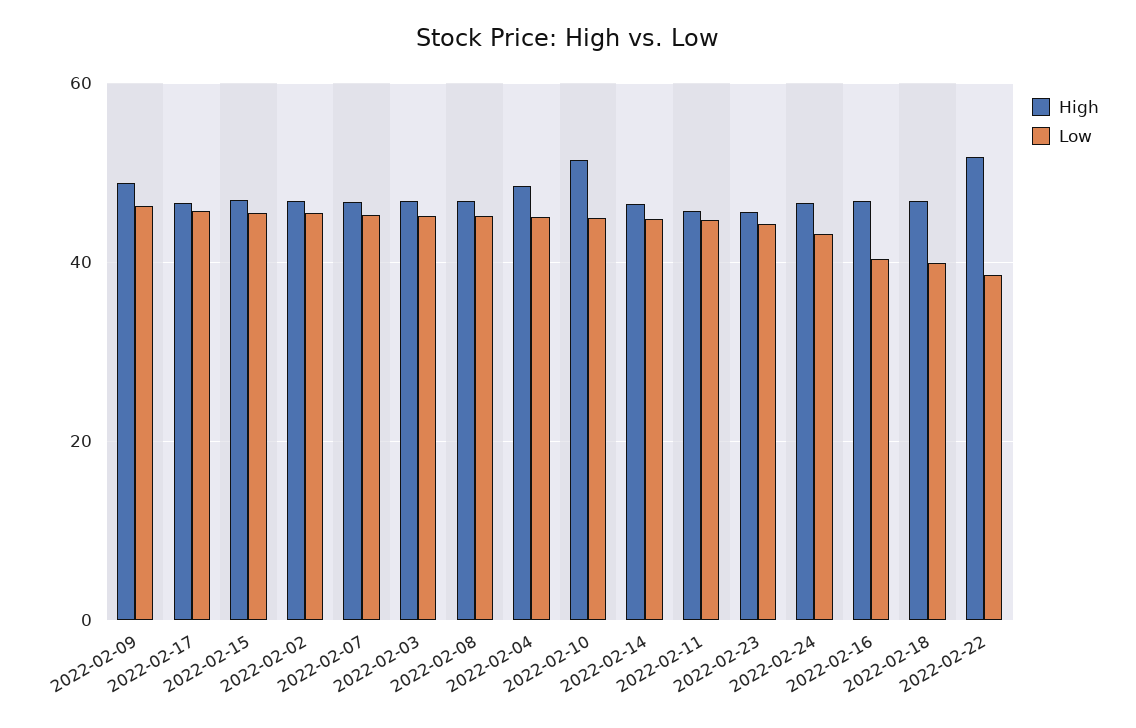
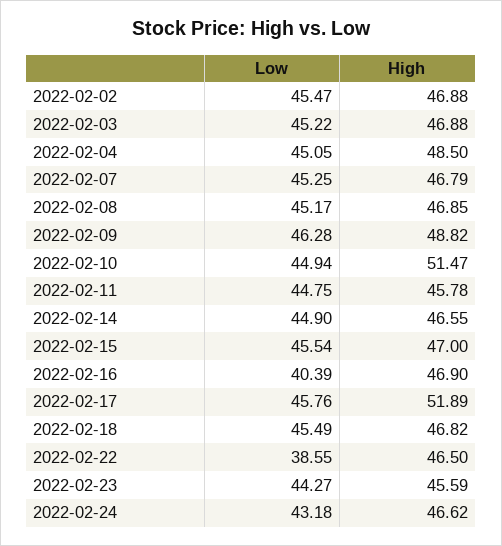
High, 2022-02-17: 46 -> 51.89
Low, 2022-02-18: 40 -> 45.49
High, 2022-02-22: 52 -> 46.5

